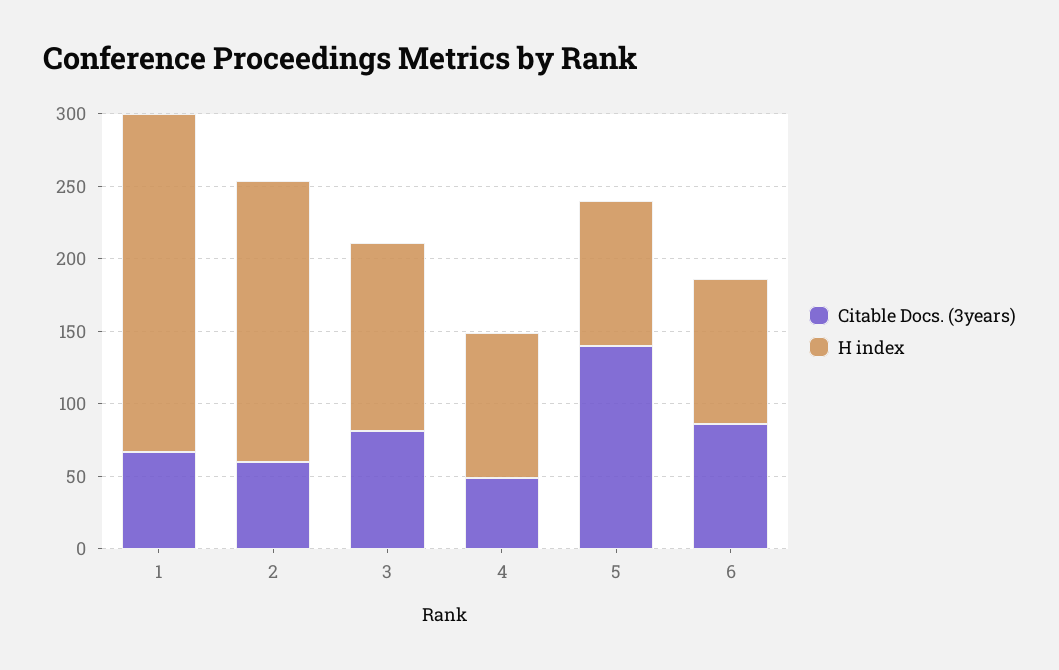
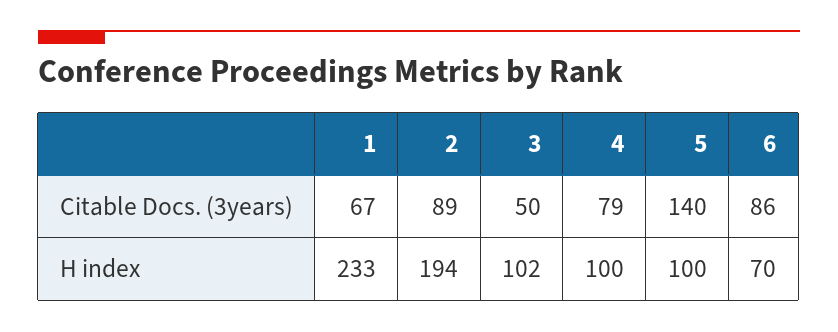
Citable Docs. (3years), 2: 60 -> 89
Citable Docs. (3years), 3: 80 -> 50
H index, 3: 130 -> 102
Citable Docs. (3years), 4: 50 -> 79
H index, 6: 100 -> 70

